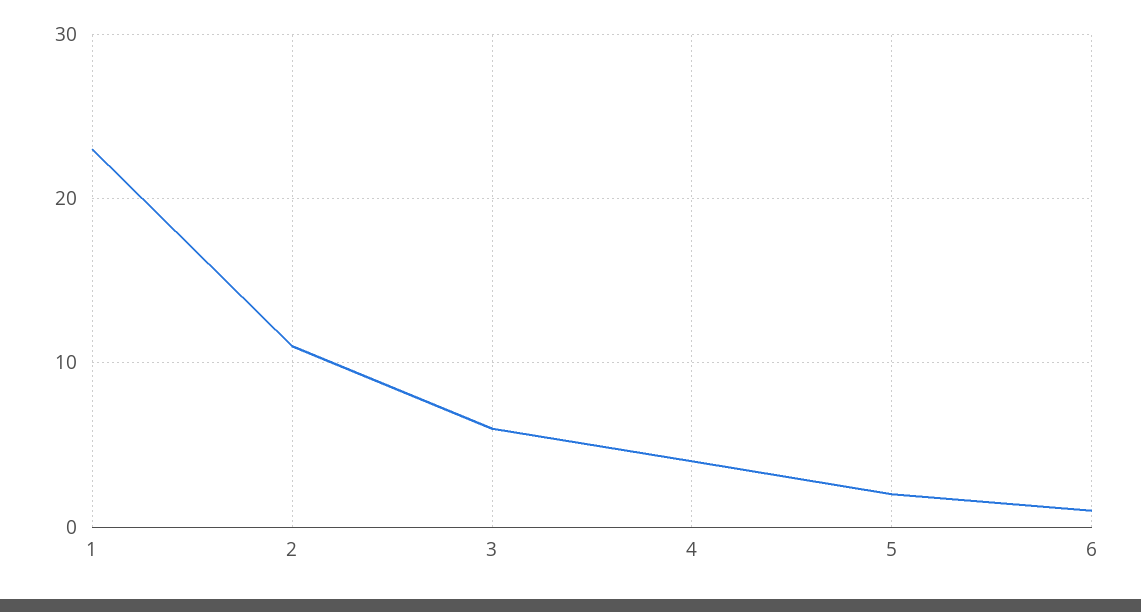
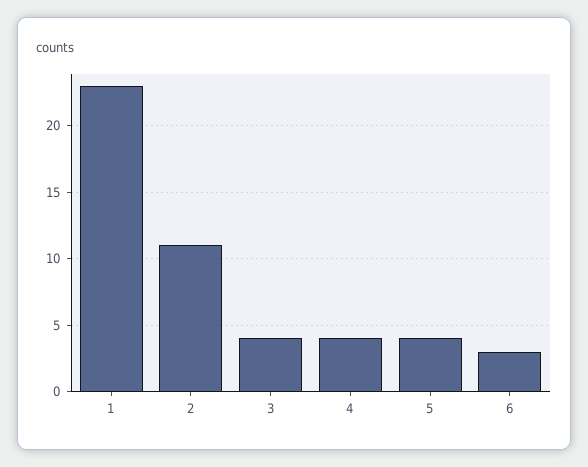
3: 6 -> 4
5: 2 -> 4
6: 1 -> 3

